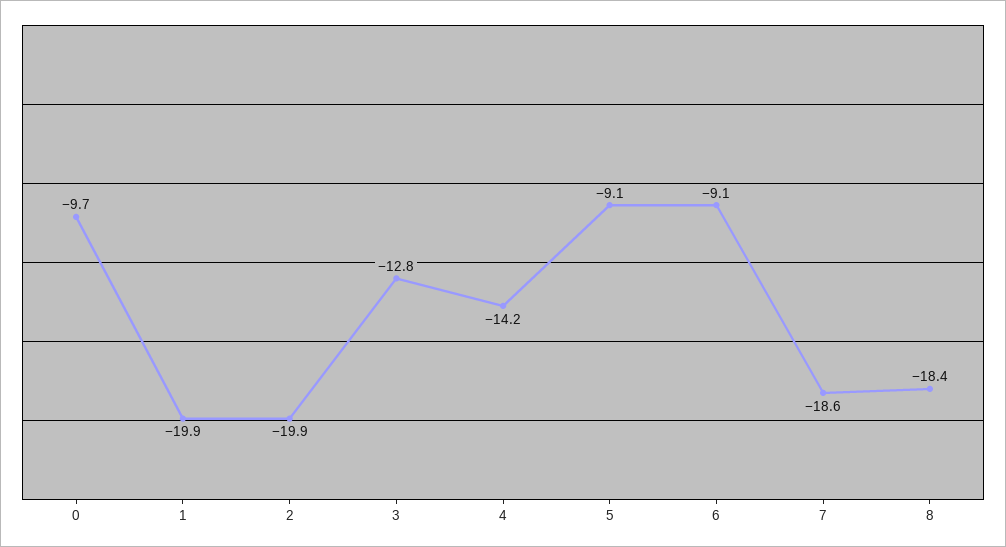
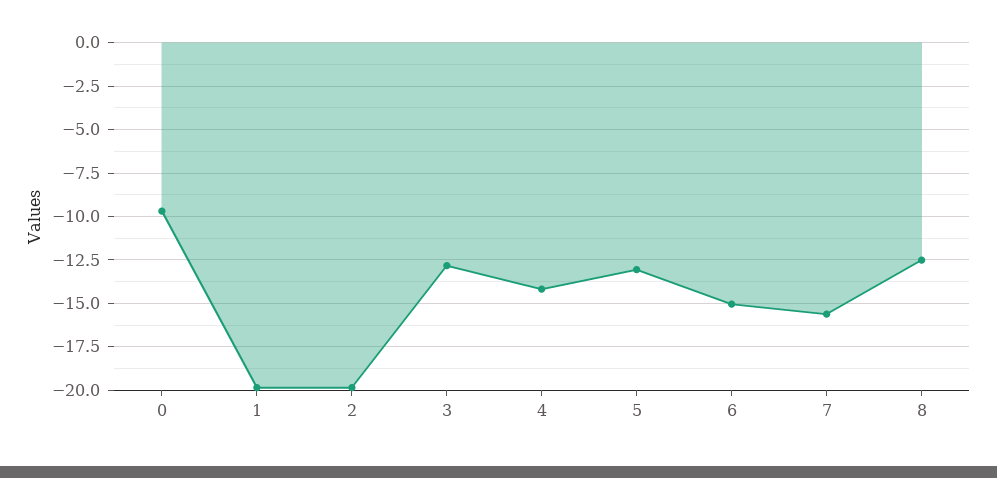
5: -9.1 -> -13
6: -9.1 -> -15
7: -18.6 -> -15.5
8: -18.4 -> -12.5

